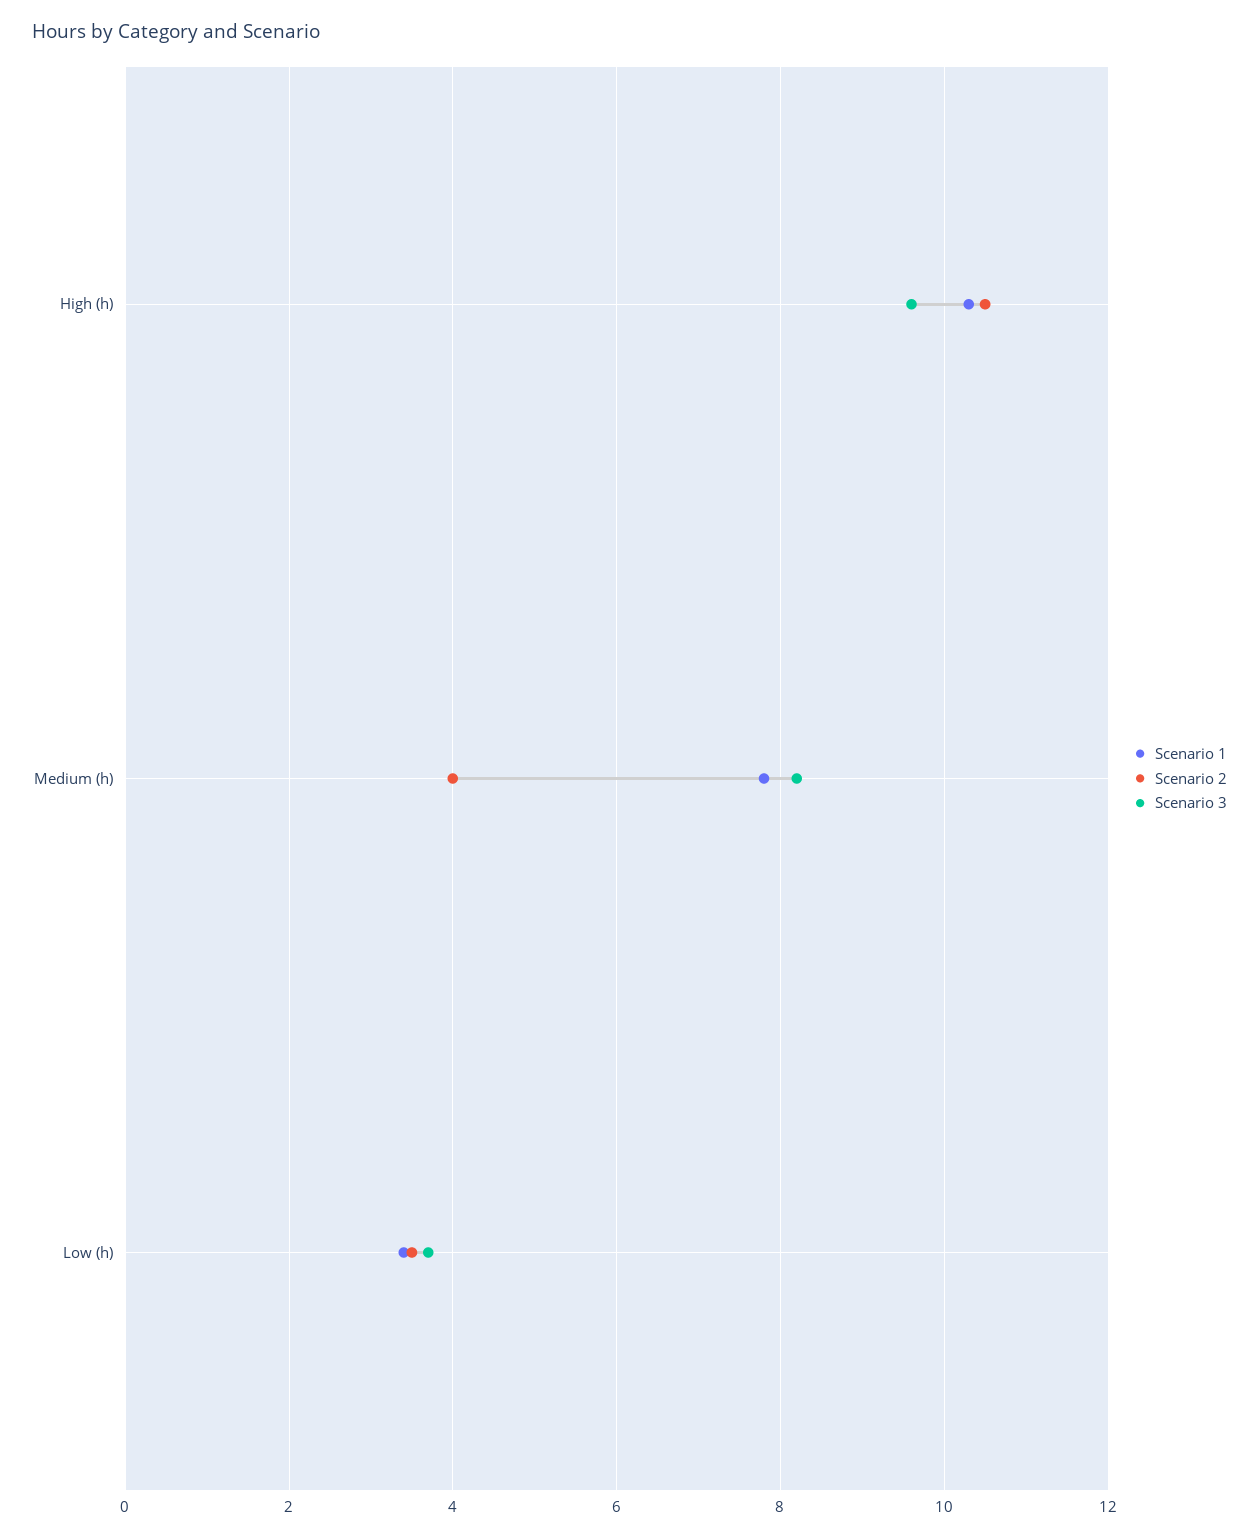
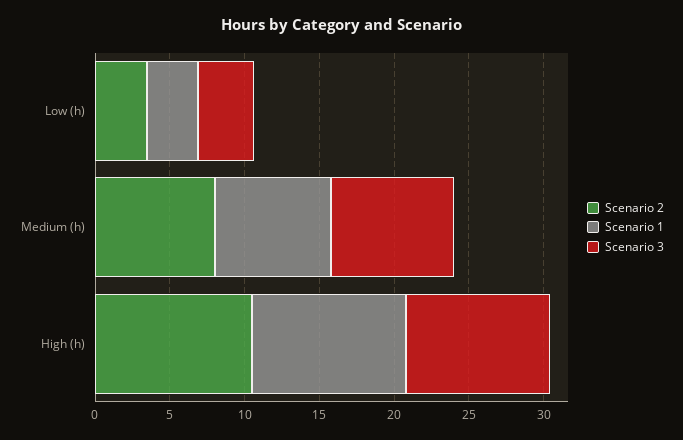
Scenario 2, Medium (h): 4 -> 8

